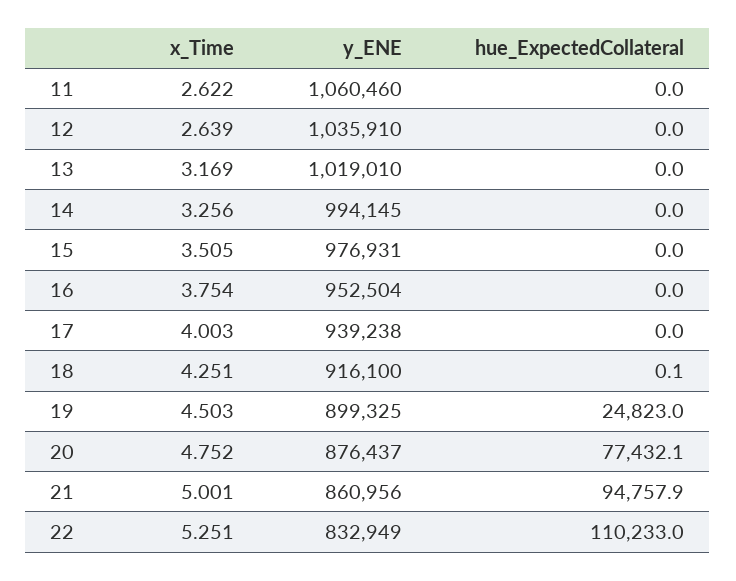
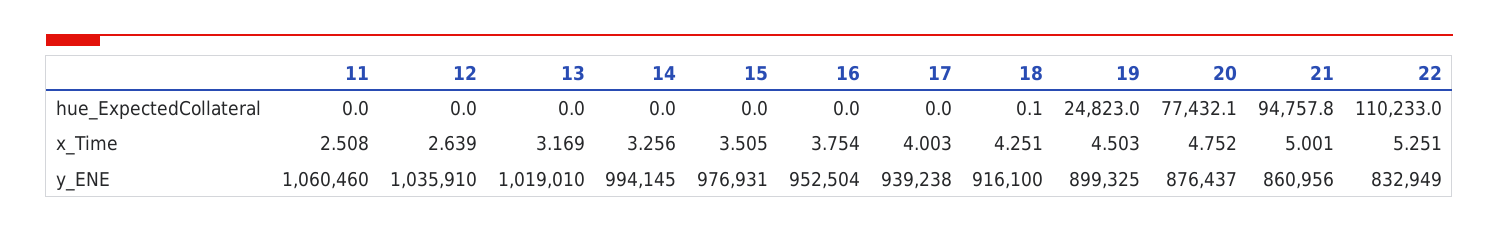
x_Time, 11: 2.622 -> 2.508
hue_ExpectedCollateral, 21: 94757.9 -> 94757.8

